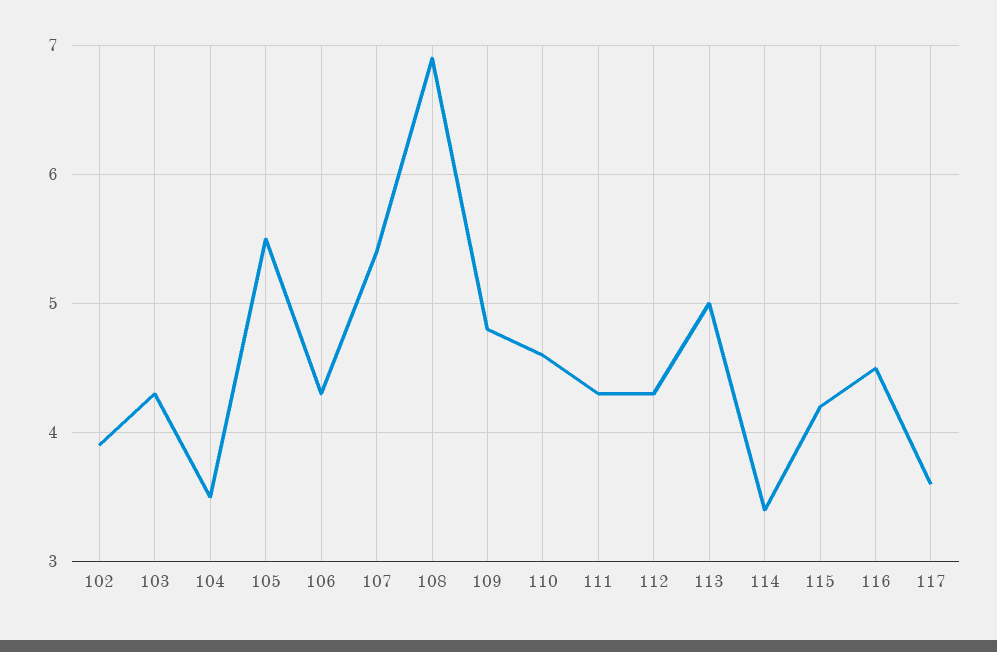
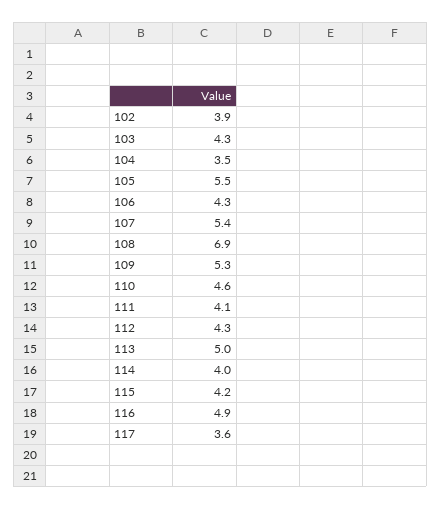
109: 4.8 -> 5.3
111: 4.3 -> 4.1
114: 3.4 -> 4
116: 4.5 -> 4.9

